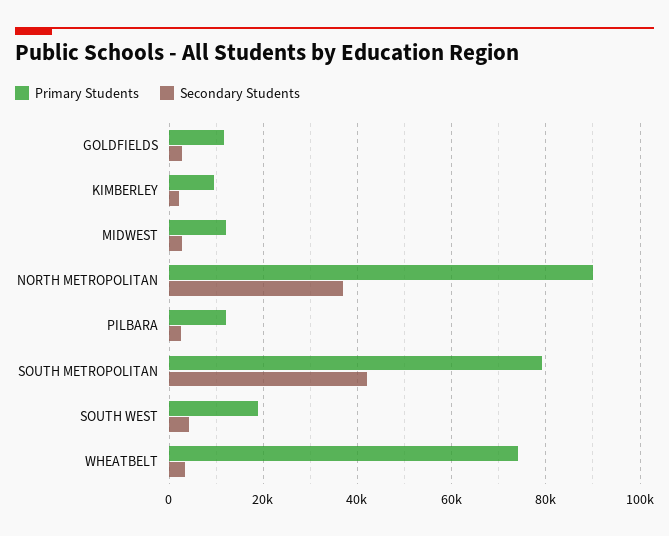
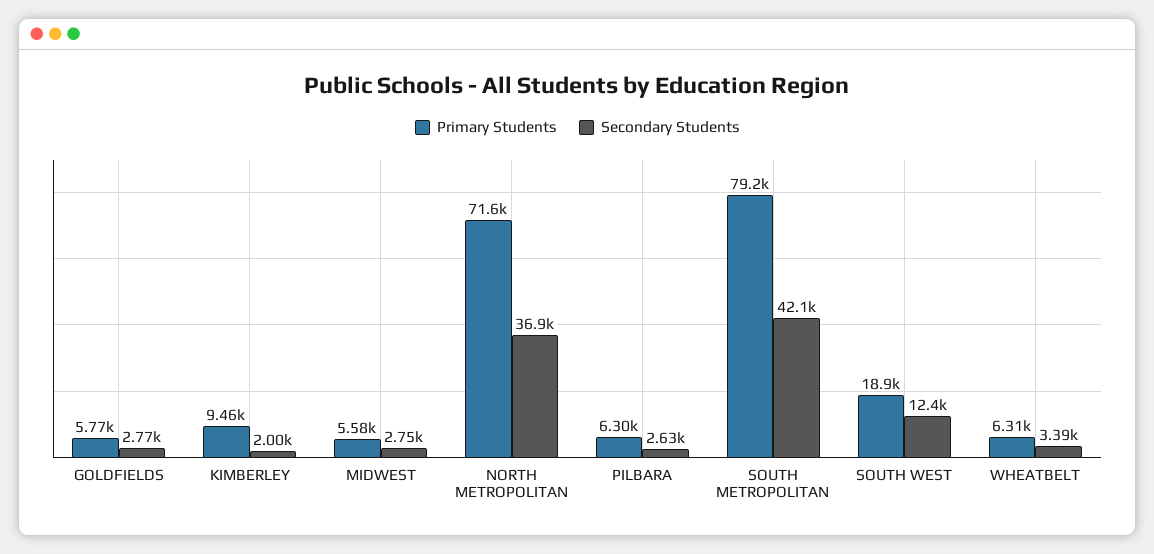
Primary Students, GOLDFIELDS: 12000 -> 5770
Primary Students, MIDWEST: 12000 -> 5580
Primary Students, NORTH METROPOLITAN: 90000 -> 71600
Primary Students, PILBARA: 12000 -> 6300
Secondary Students, SOUTH WEST: 4000 -> 12400
Primary Students, WHEATBELT: 74000 -> 6310

